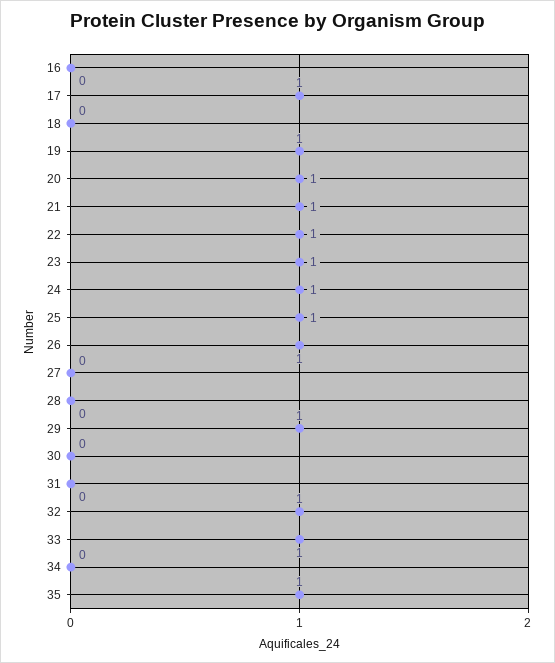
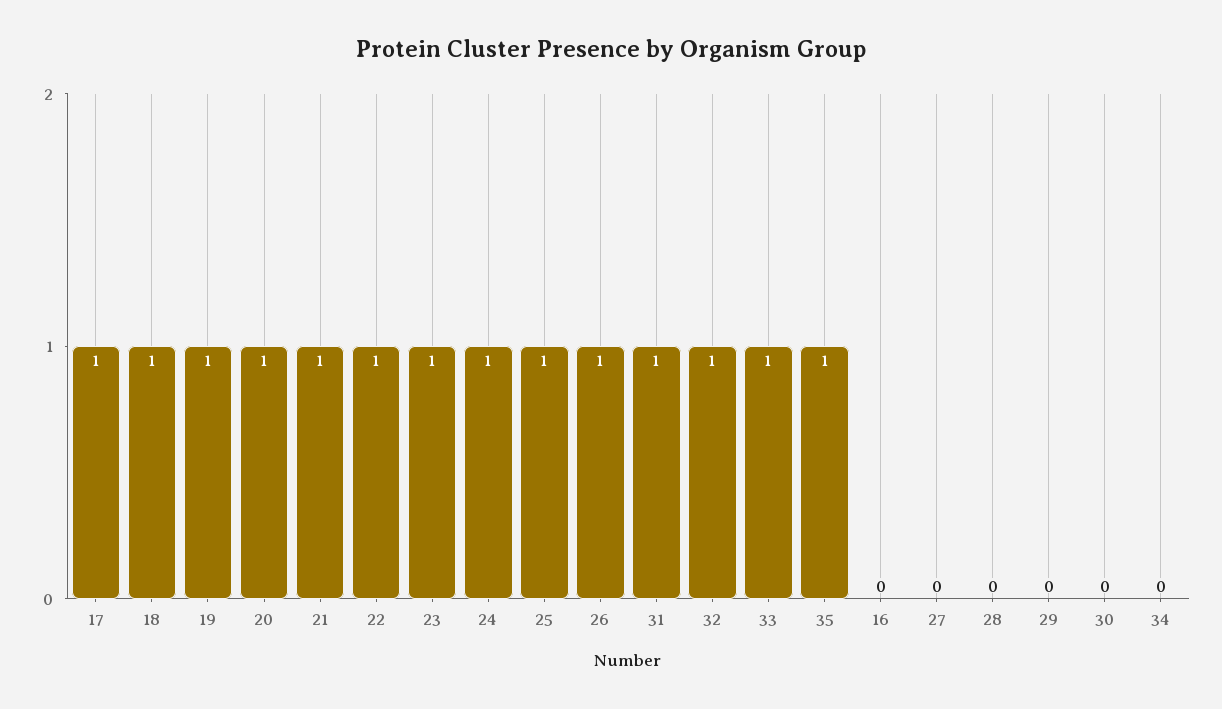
18: 0 -> 1
29: 1 -> 0
31: 0 -> 1

